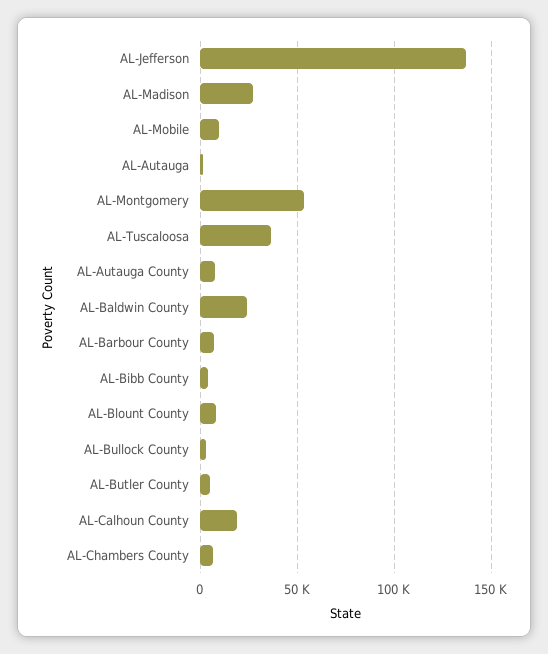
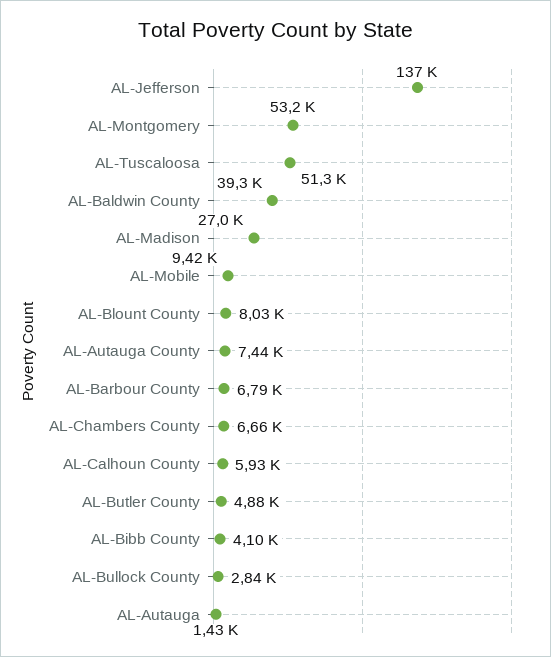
AL-Tuscaloosa: 35000 -> 51300
AL-Baldwin County: 25000 -> 39300
AL-Calhoun County: 20000 -> 5930

